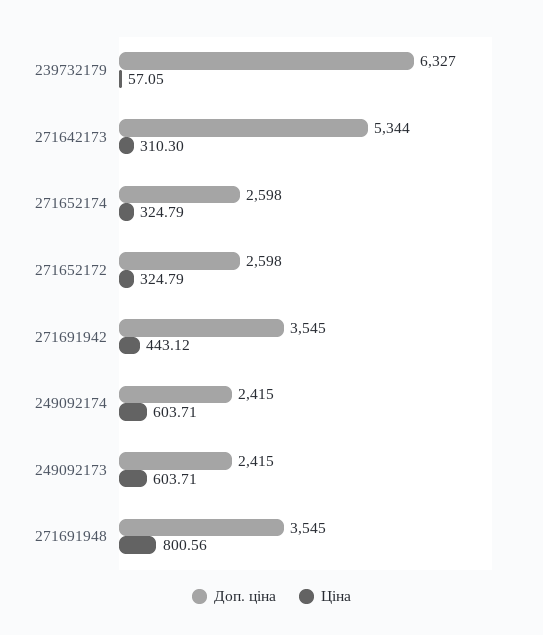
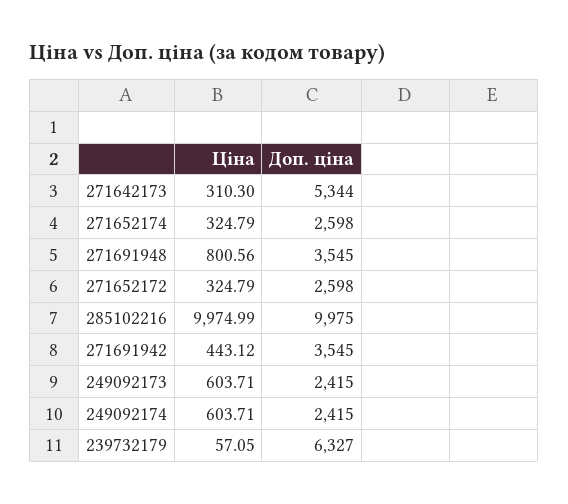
Ціна, 285102216: none -> 9974.99
Доп. ціна, 285102216: none -> 9975

